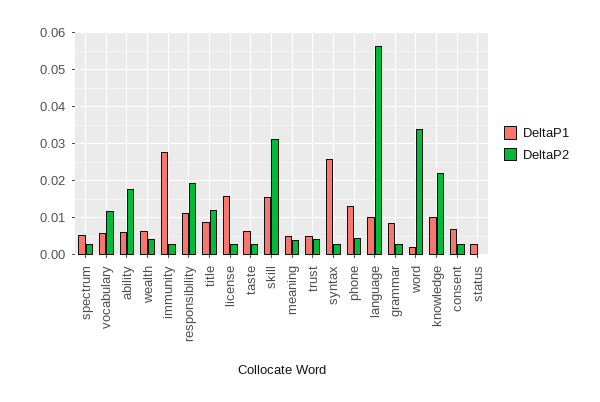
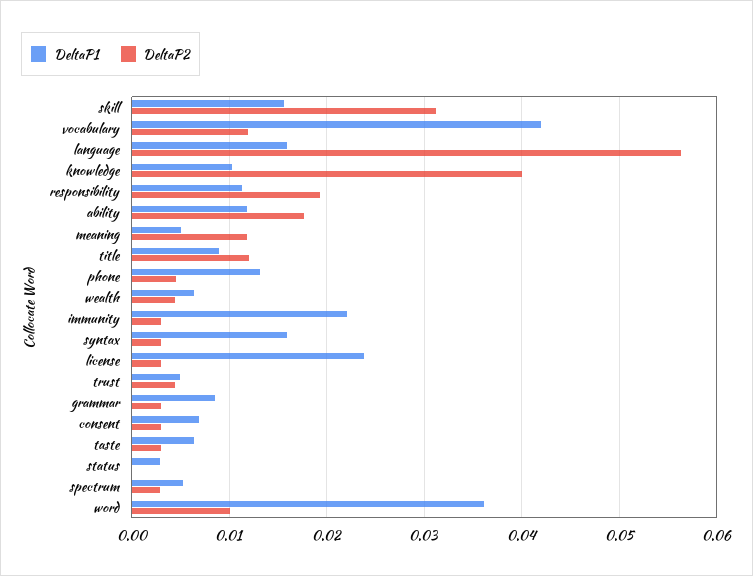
DeltaP1, vocabulary: 0.006 -> 0.042
DeltaP1, ability: 0.006 -> 0.012
DeltaP1, immunity: 0.028 -> 0.022
DeltaP1, license: 0.016 -> 0.024
DeltaP2, meaning: 0.004 -> 0.012
DeltaP1, syntax: 0.026 -> 0.016
DeltaP1, language: 0.01 -> 0.016
DeltaP1, word: 0.002 -> 0.036
DeltaP2, word: 0.034 -> 0.01
DeltaP2, knowledge: 0.022 -> 0.04

